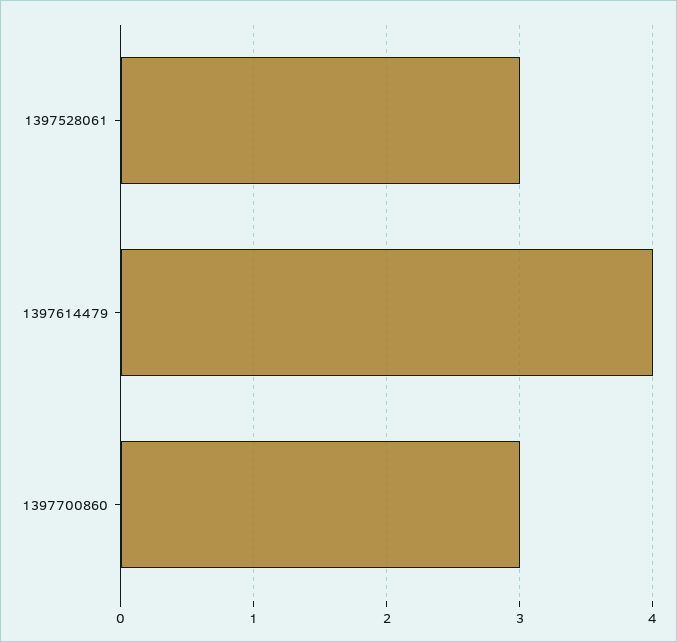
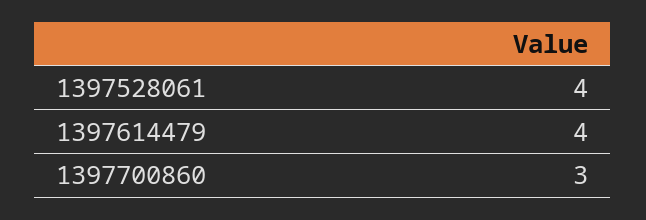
1397528061: 3 -> 4

